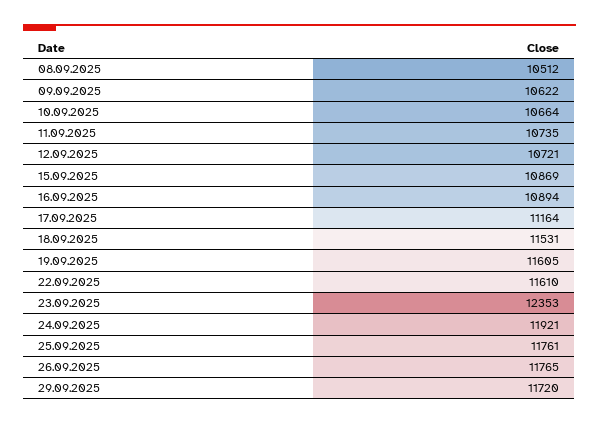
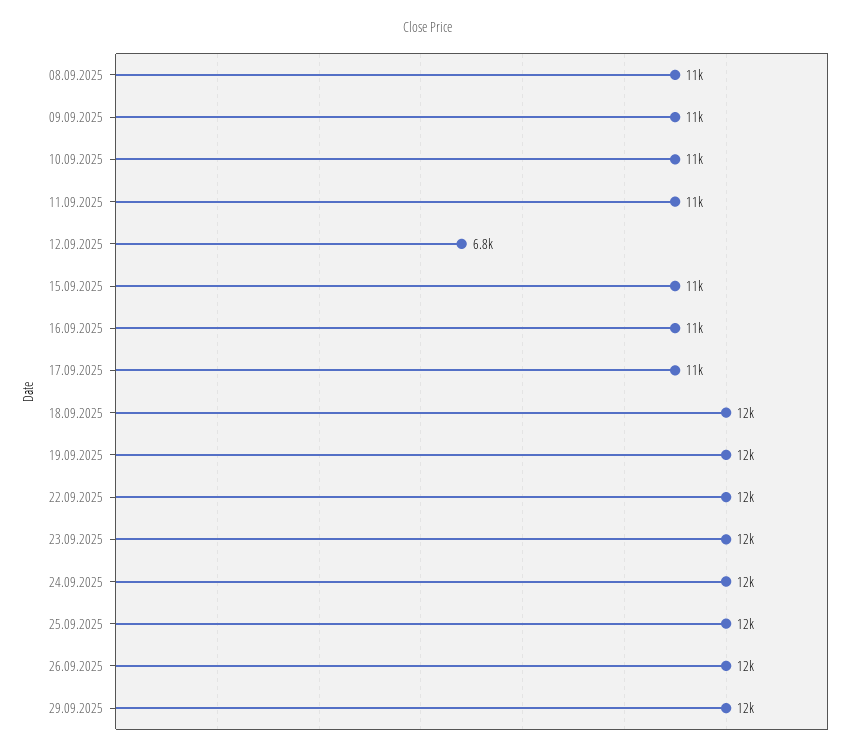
12.09.2025: 10721 -> 6800

